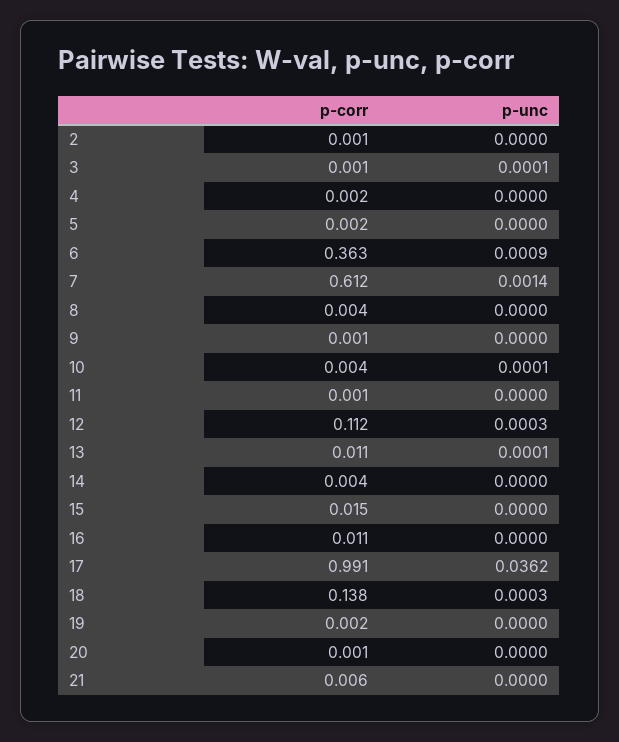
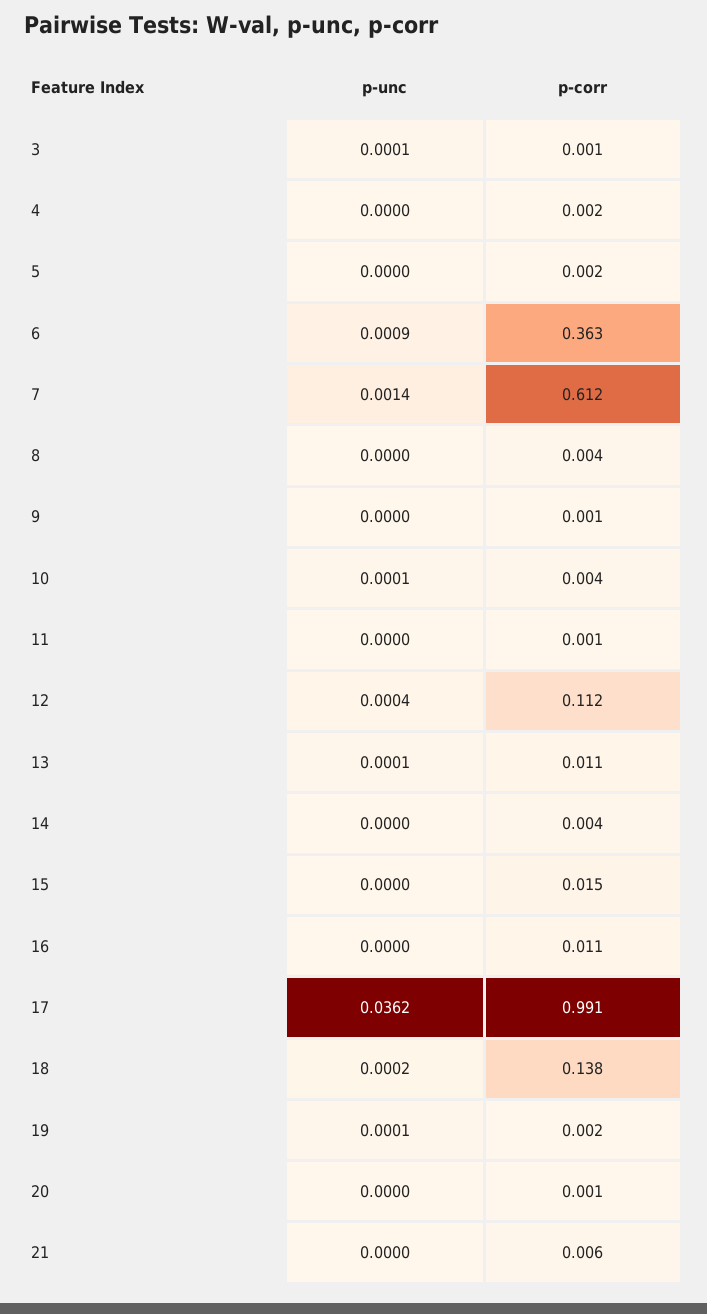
p-corr, 2: 0.001 -> none
p-unc, 2: 0 -> none
p-unc, 12: 0.0003 -> 0.0004
p-unc, 18: 0.0003 -> 0.0002
p-unc, 19: 0 -> 0.0001

